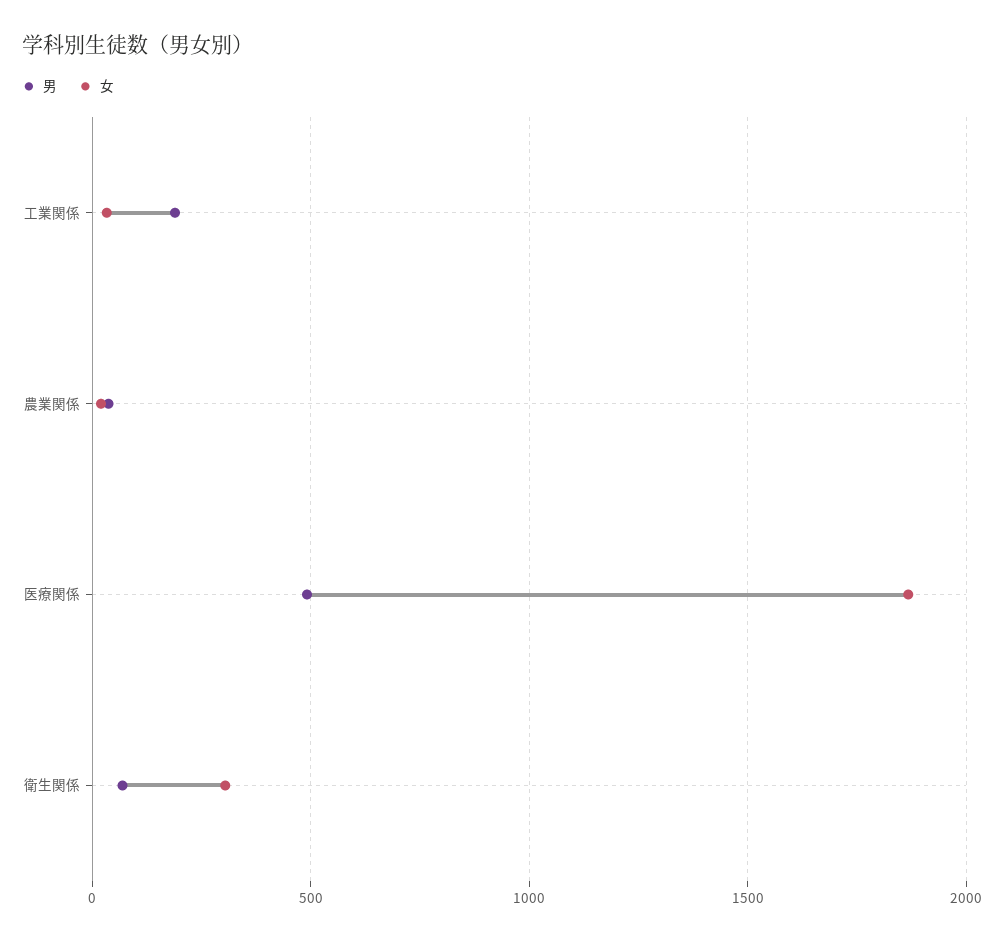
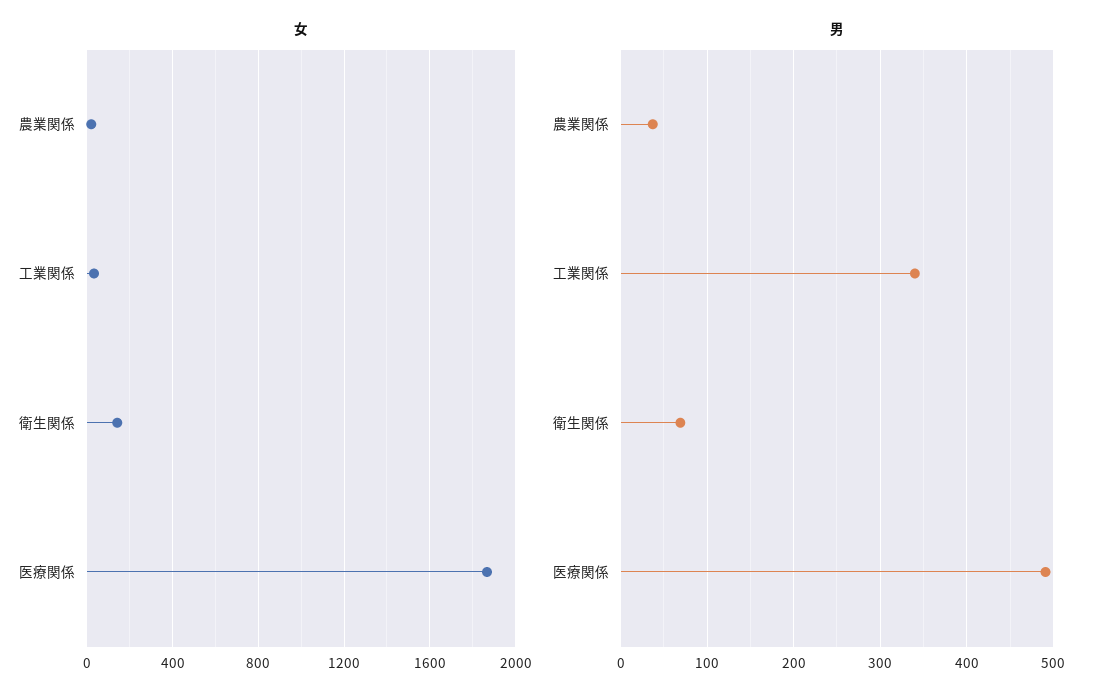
男, 工業関係: 200 -> 340
女, 衛生関係: 300 -> 150

